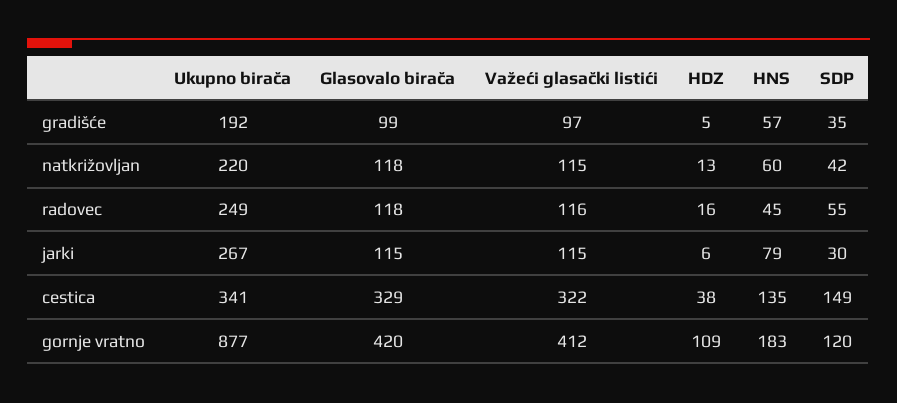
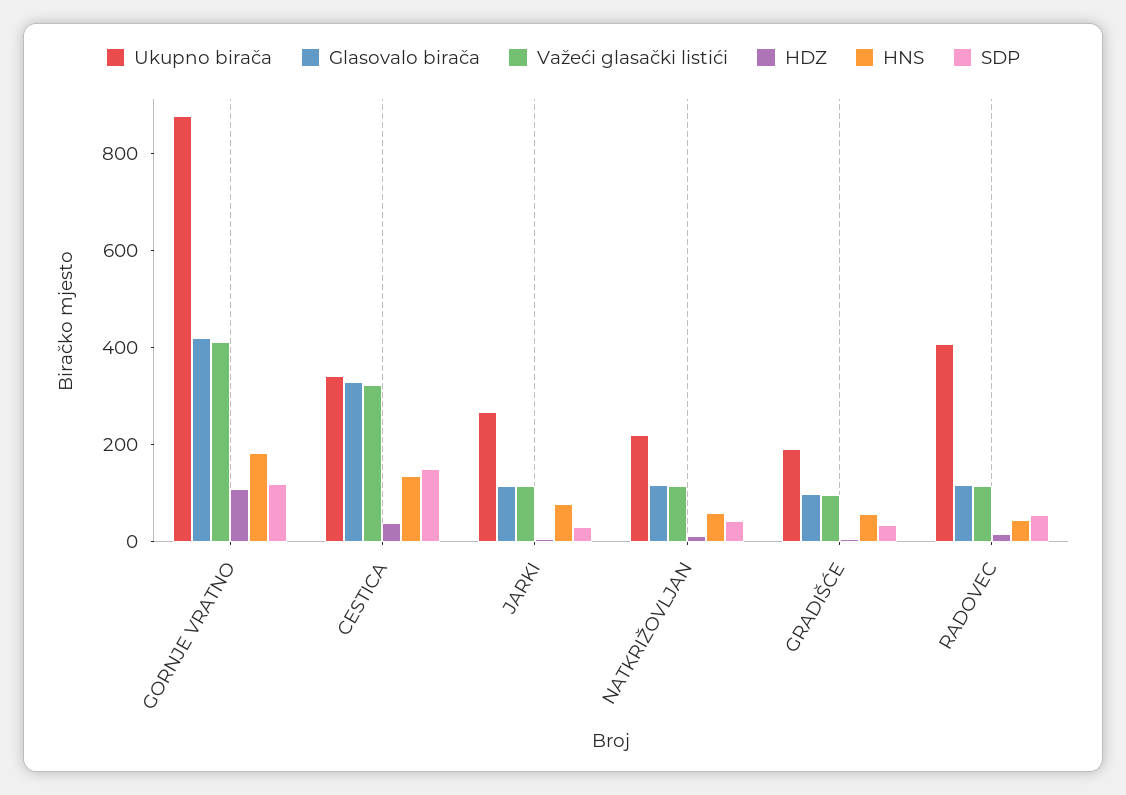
Ukupno birača, radovec: 249 -> 400

